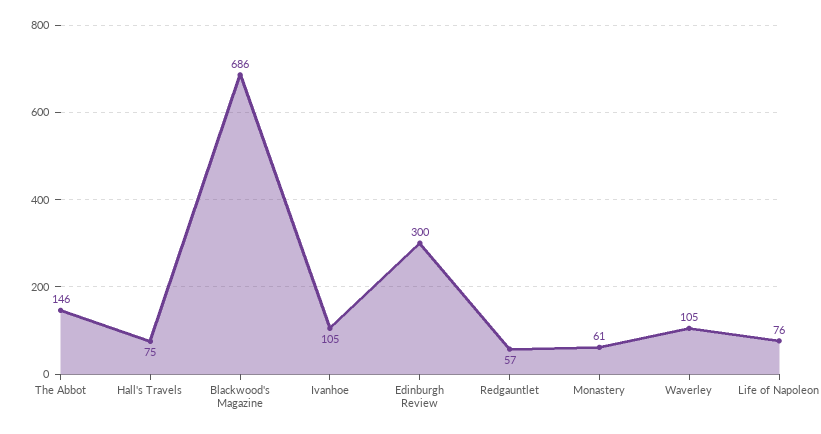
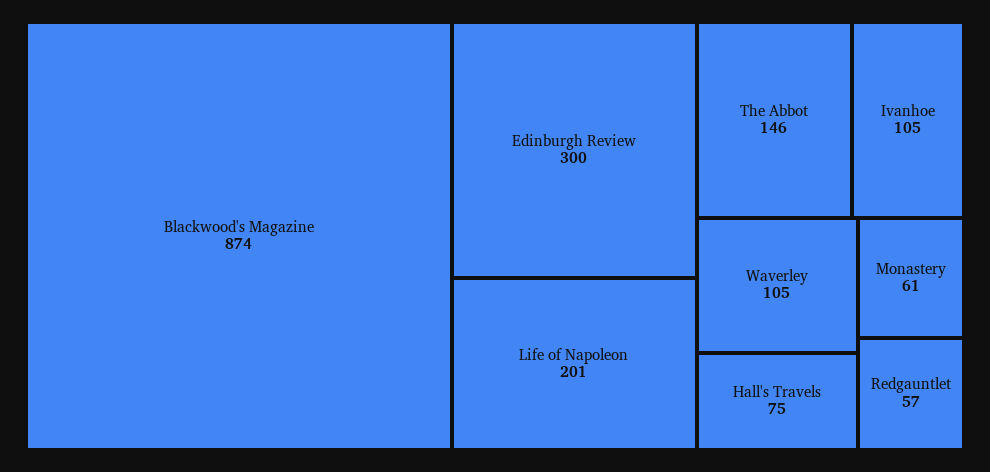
Blackwood's Magazine: 686 -> 874
Life of Napoleon: 76 -> 201

